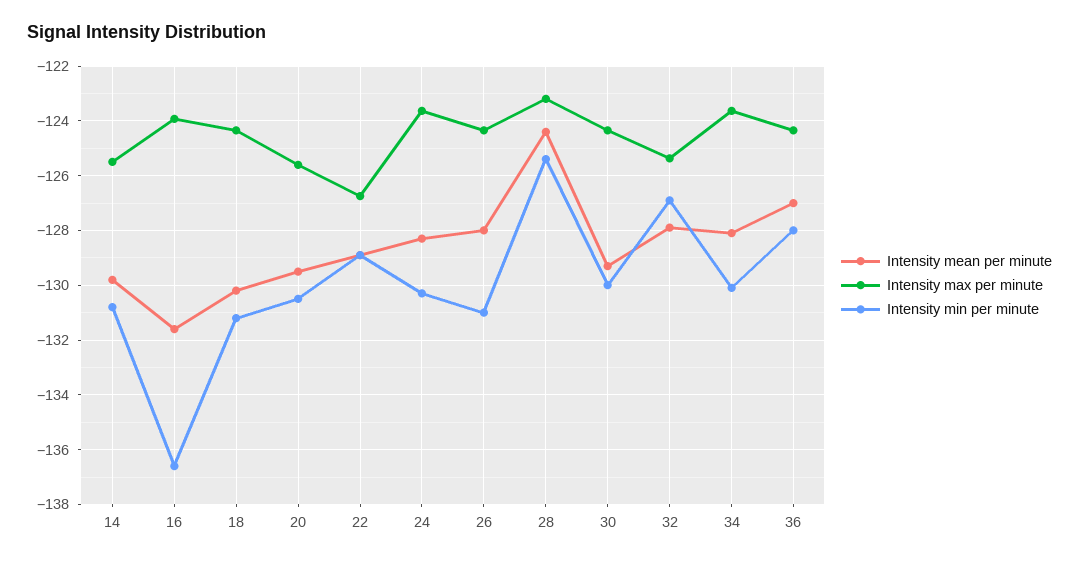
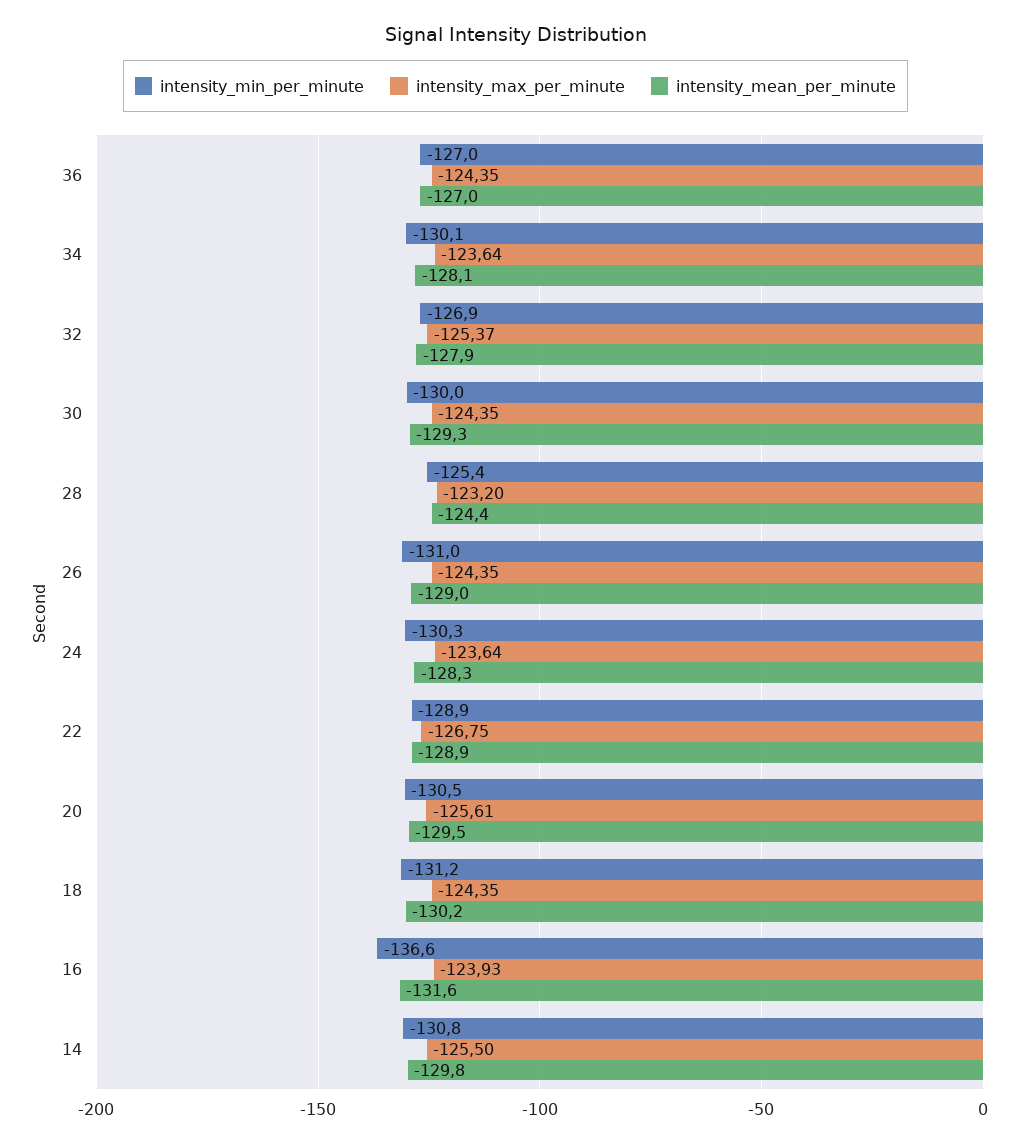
Intensity mean per minute, 26: -128 -> -129
Intensity min per minute, 36: -128 -> -127

